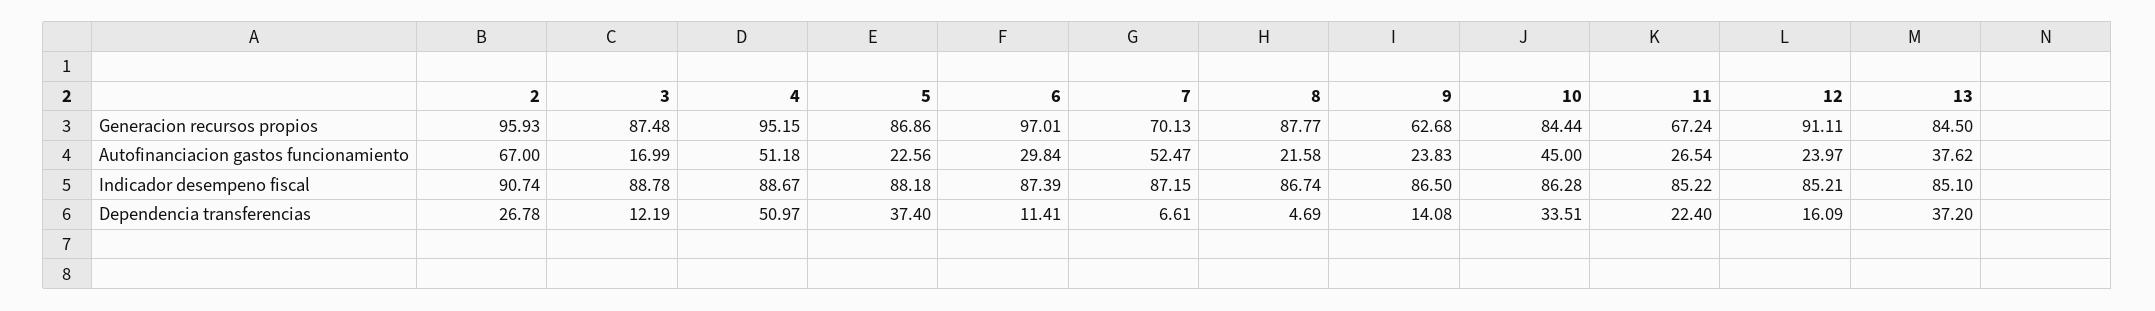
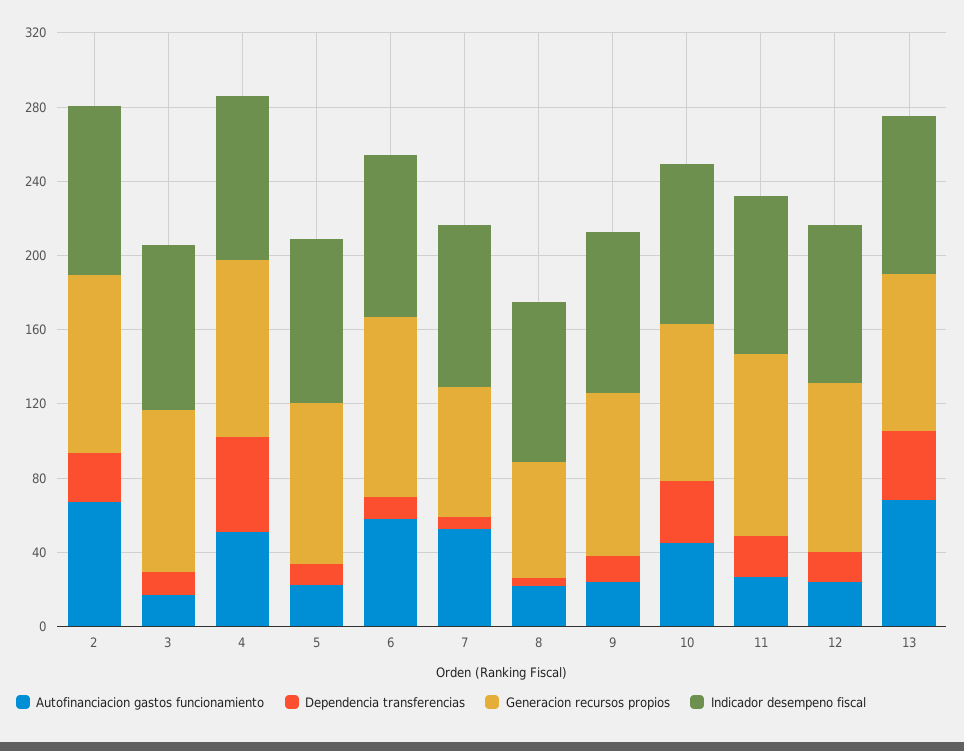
Generacion recursos propios, 8: 87.77 -> 60
Generacion recursos propios, 9: 62.68 -> 90
Generacion recursos propios, 11: 67.24 -> 100
Autofinanciacion gastos funcionamiento, 6: 29.84 -> 60
Autofinanciacion gastos funcionamiento, 13: 37.62 -> 70
Dependencia transferencias, 5: 37.4 -> 10

